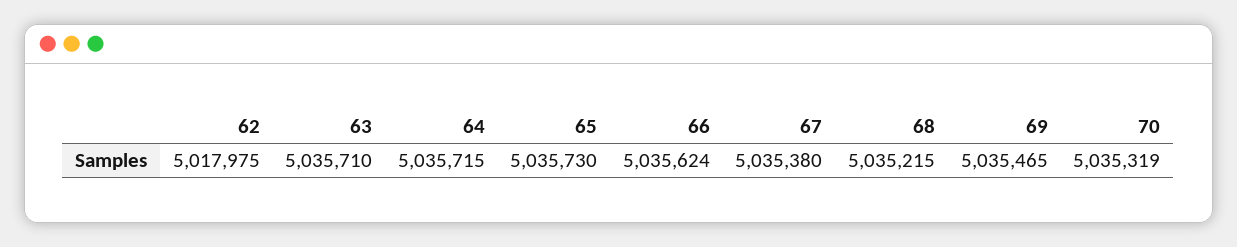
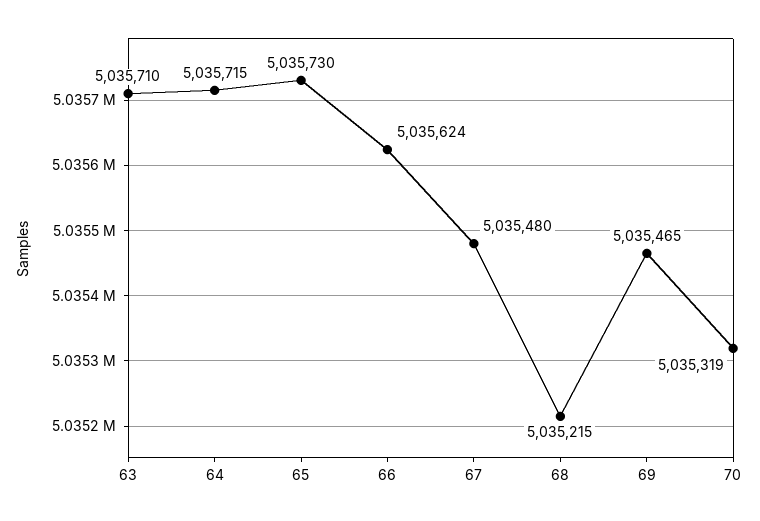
62: 5017975 -> none
67: 5035380 -> 5035480

